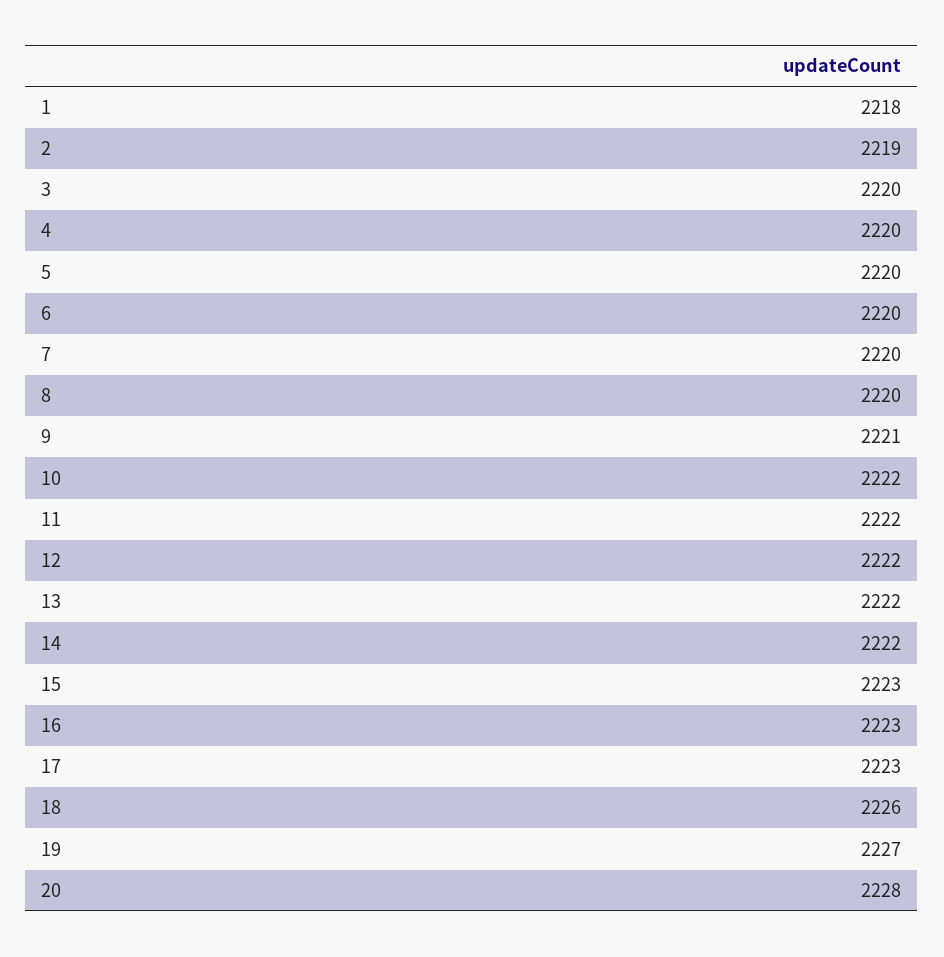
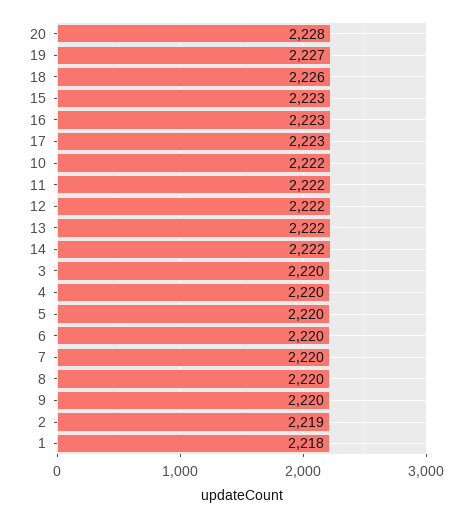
9: 2221 -> 2220

